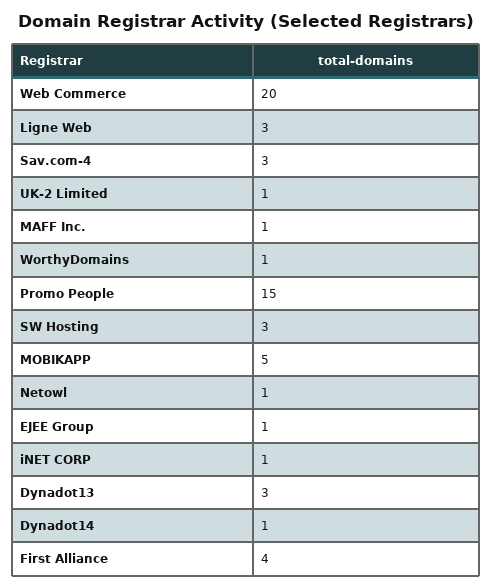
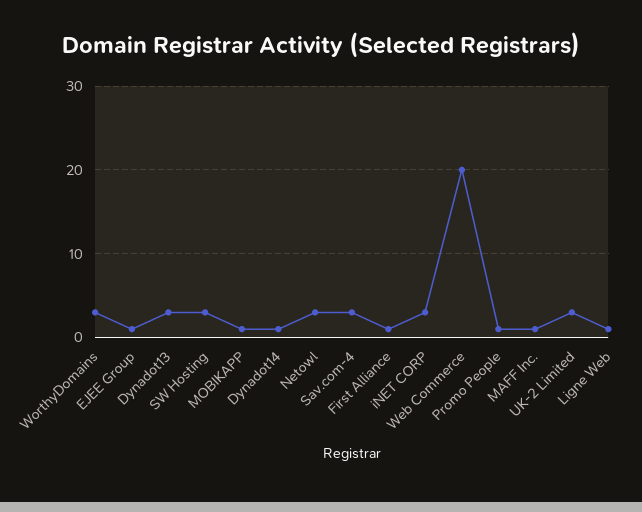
Ligne Web: 3 -> 1
UK-2 Limited: 1 -> 3
WorthyDomains: 1 -> 3
Promo People: 15 -> 1
MOBIKAPP: 5 -> 1
Netowl: 1 -> 3
iNET CORP: 1 -> 3
First Alliance: 4 -> 1

